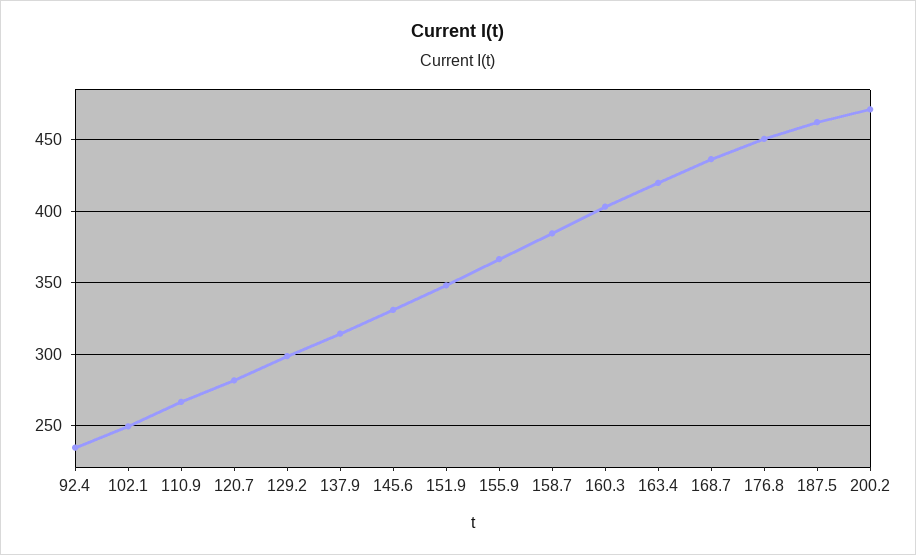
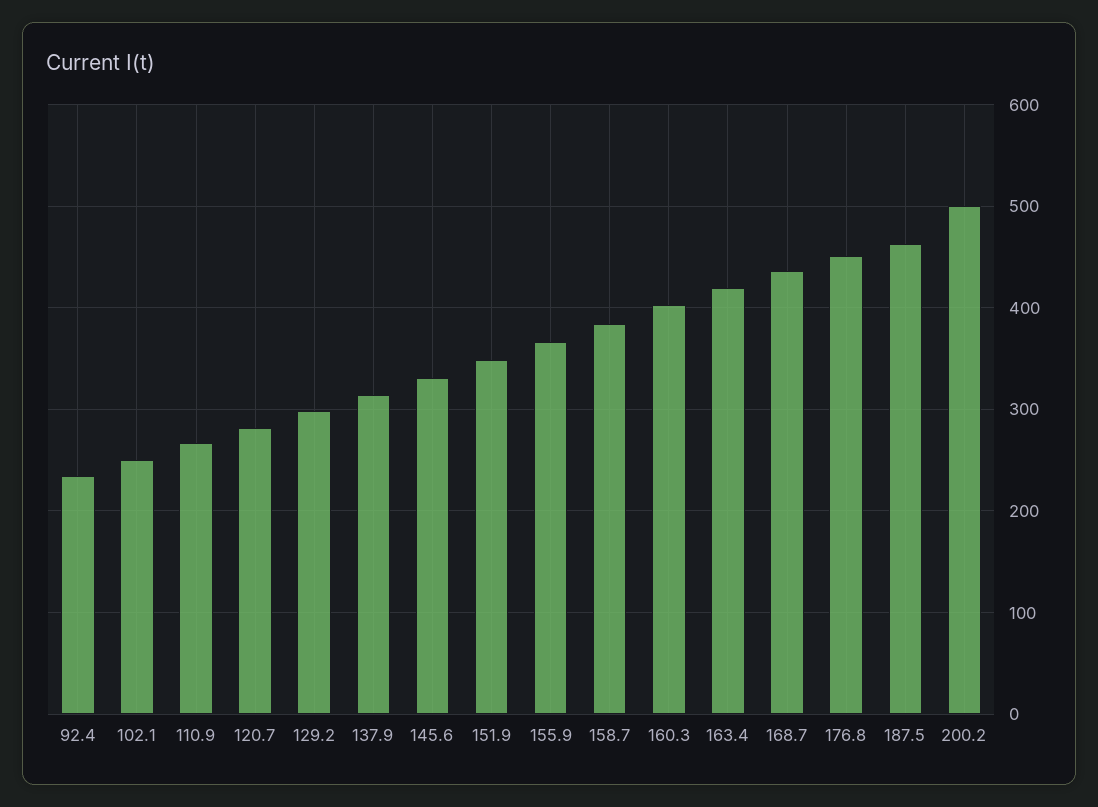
200.2: 470 -> 500

